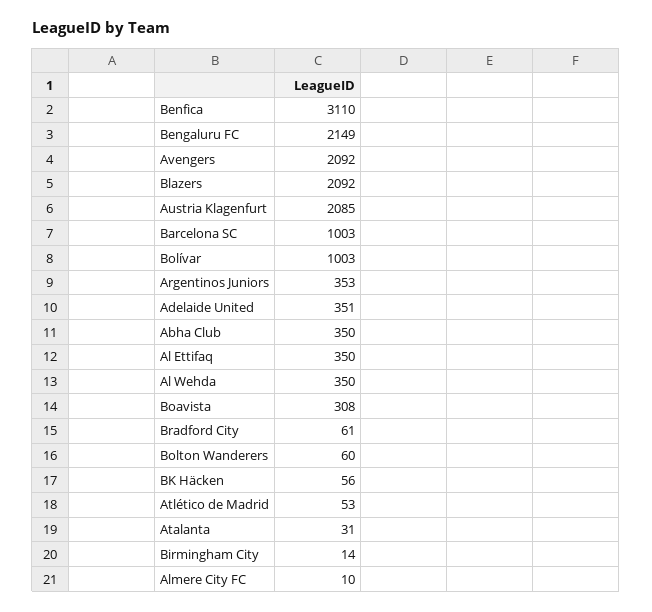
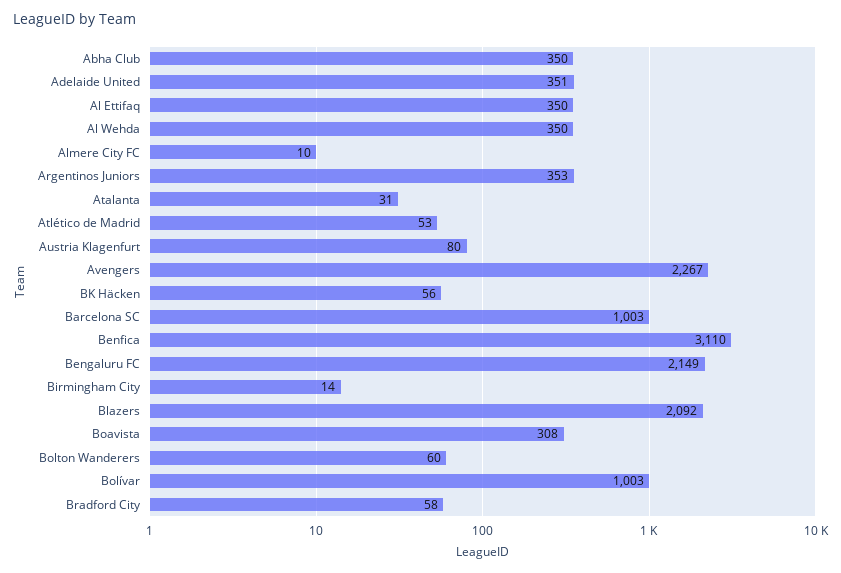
Avengers: 2092 -> 2267
Austria Klagenfurt: 2085 -> 80
Bradford City: 61 -> 58

